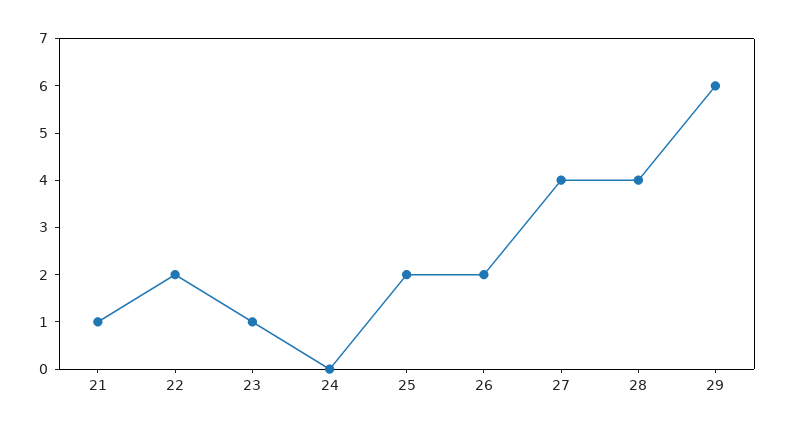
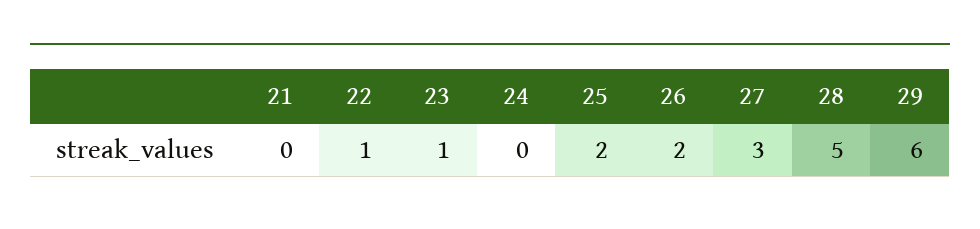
21: 1 -> 0
22: 2 -> 1
27: 4 -> 3
28: 4 -> 5

